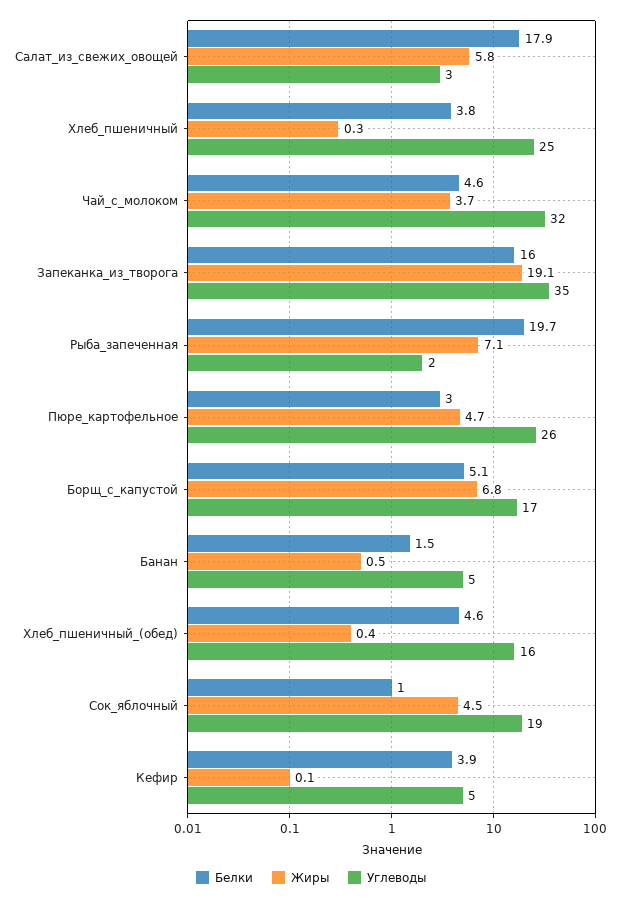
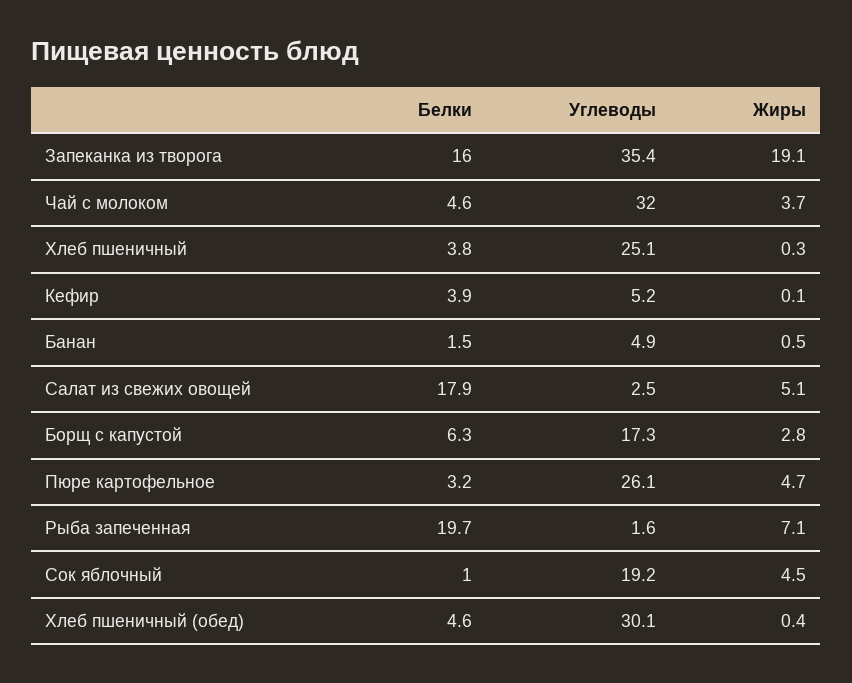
Жиры, Салат_из_свежих_овощей: 5.8 -> 5.1
Белки, Пюре_картофельное: 3 -> 3.2
Белки, Борщ_с_капустой: 5.1 -> 6.3
Жиры, Борщ_с_капустой: 6.8 -> 2.8
Углеводы, Хлеб_пшеничный_(обед): 16 -> 30.1

